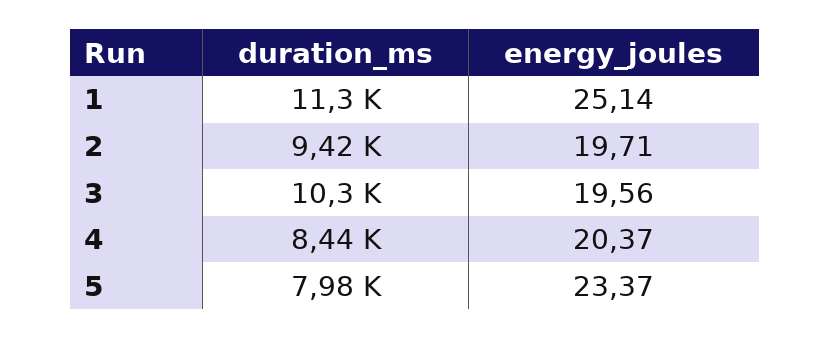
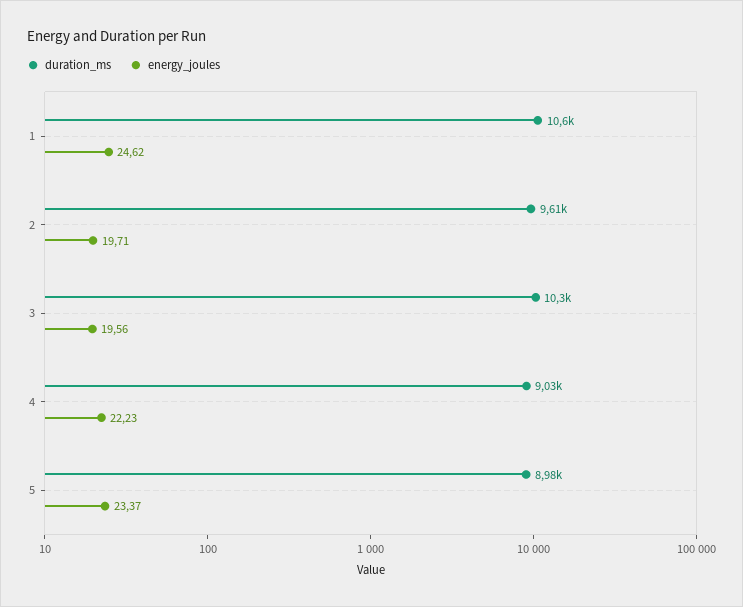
duration_ms, 1: 11300 -> 10600
energy_joules, 1: 25.14 -> 24.62
duration_ms, 2: 9420 -> 9610
duration_ms, 4: 8440 -> 9030
energy_joules, 4: 20.37 -> 22.23
duration_ms, 5: 7980 -> 8980

